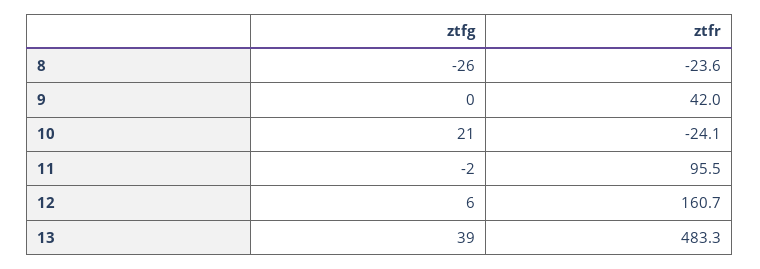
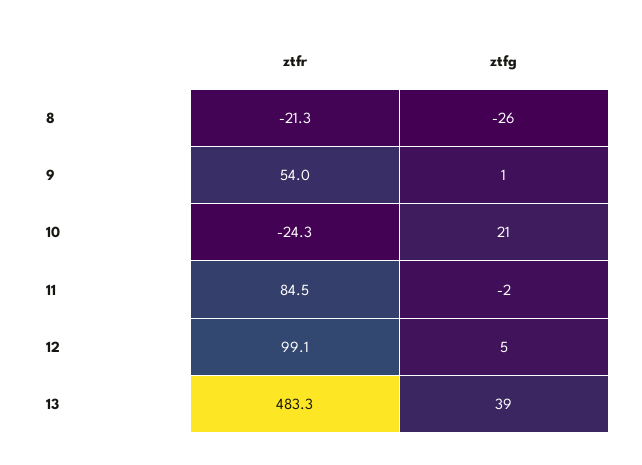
ztfr, 8: -23.6 -> -21.3
ztfg, 9: 0 -> 1
ztfr, 9: 42 -> 54
ztfr, 10: -24.1 -> -24.3
ztfr, 11: 95.5 -> 84.5
ztfg, 12: 6 -> 5
ztfr, 12: 160.7 -> 99.1

